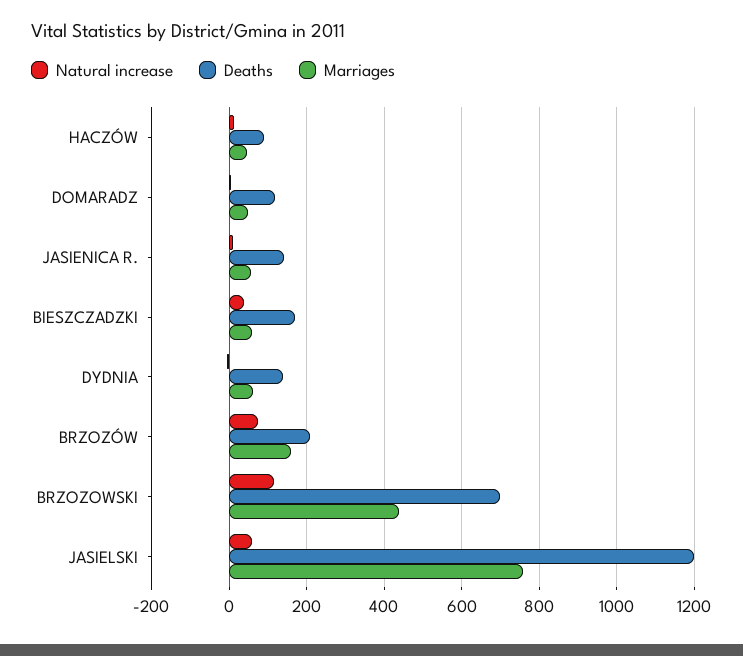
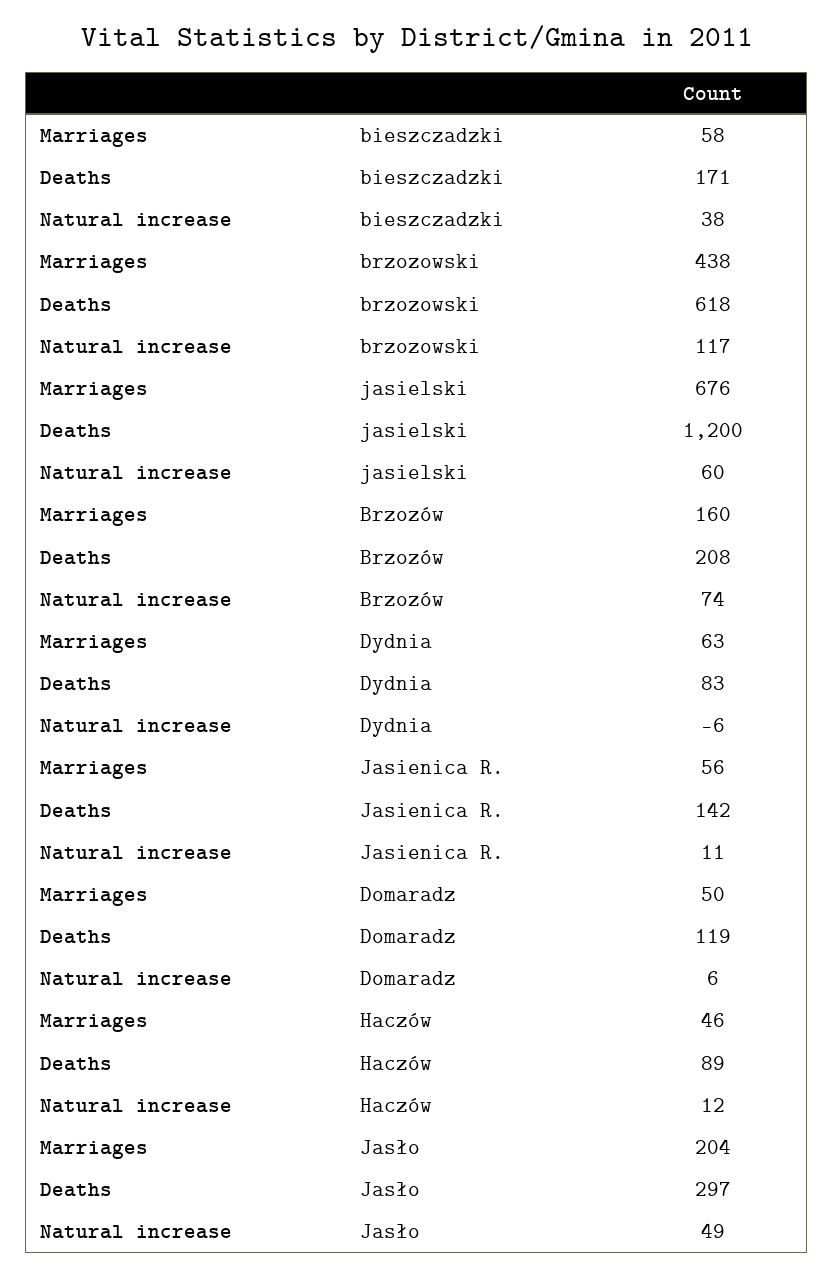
Deaths, DYDNIA: 140 -> 83
Deaths, BRZOZOWSKI: 700 -> 618
Marriages, JASIELSKI: 760 -> 676
Marriages, Jasło: none -> 204
Deaths, Jasło: none -> 297
Natural increase, Jasło: none -> 49

